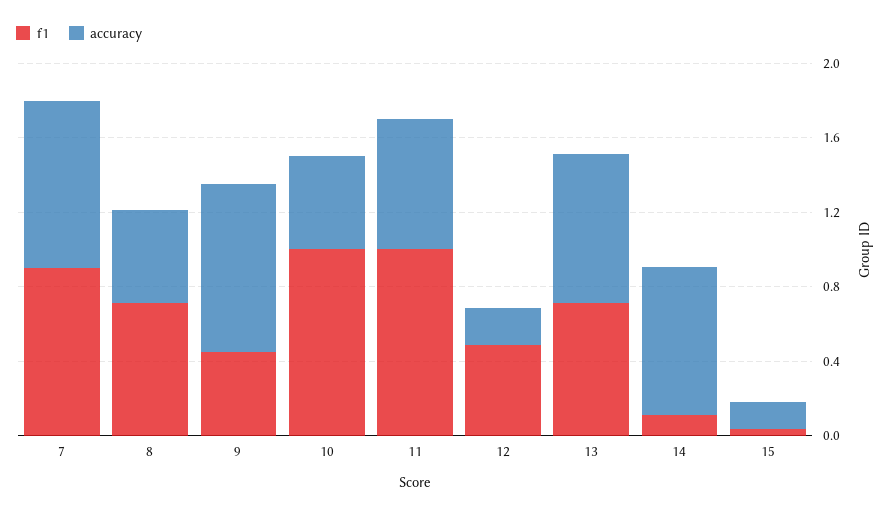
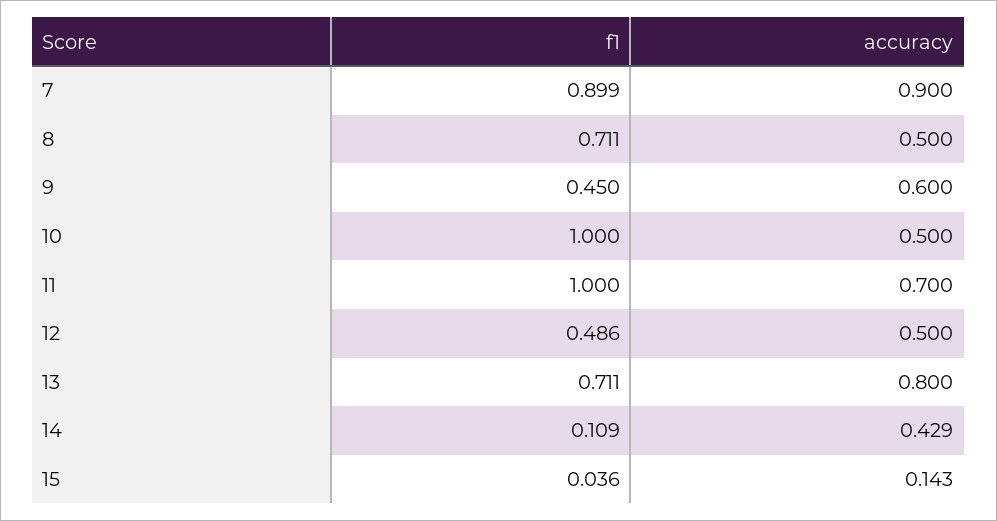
accuracy, 9: 0.9 -> 0.6
accuracy, 12: 0.2 -> 0.5
accuracy, 14: 0.8 -> 0.429

